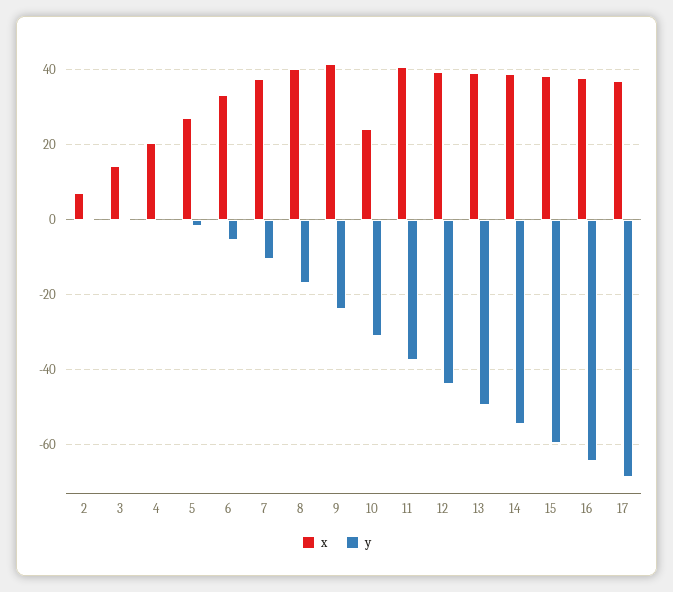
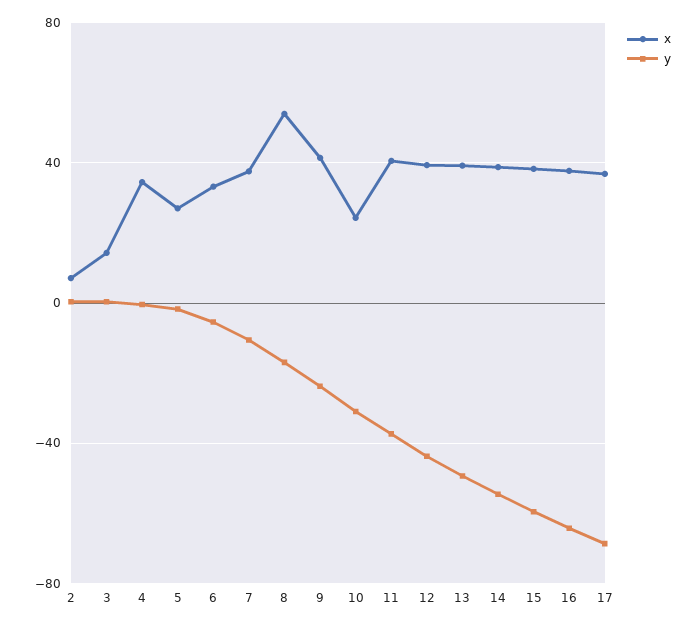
x, 4: 20 -> 35
x, 8: 40 -> 55

